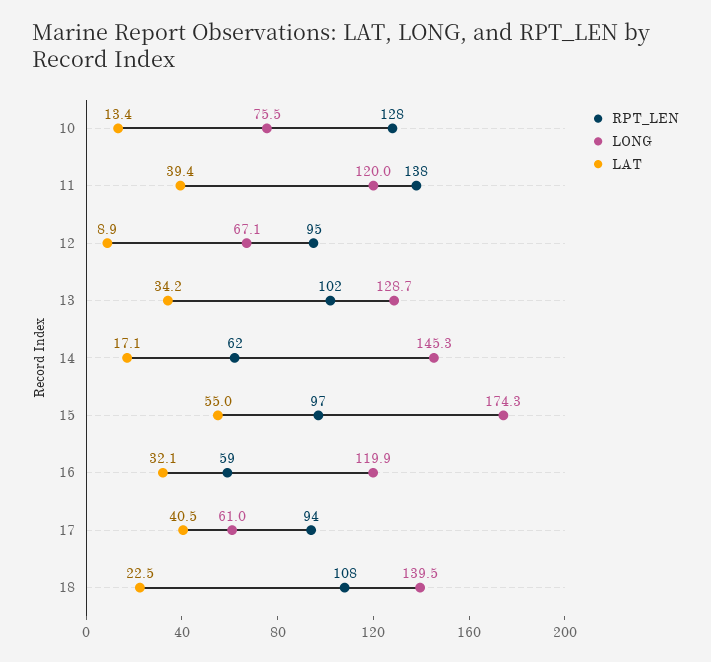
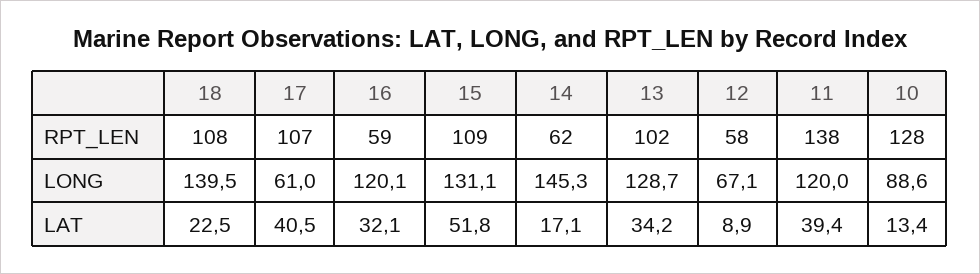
LONG, 10: 75.5 -> 88.6
RPT_LEN, 12: 95 -> 58
RPT_LEN, 15: 97 -> 109
LONG, 15: 174.3 -> 131.1
LAT, 15: 55 -> 51.8
LONG, 16: 119.9 -> 120.1
RPT_LEN, 17: 94 -> 107

